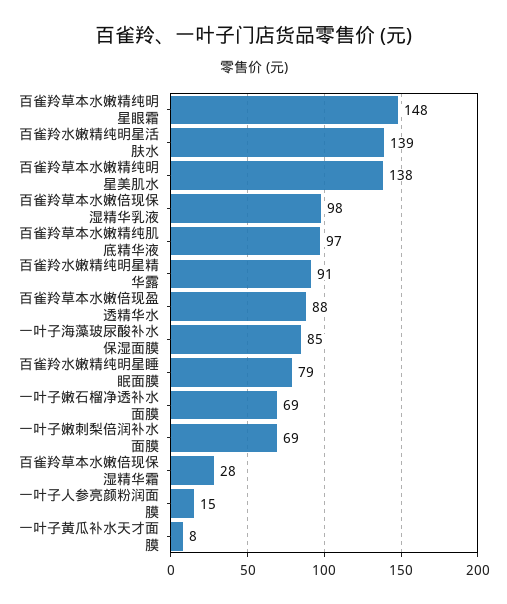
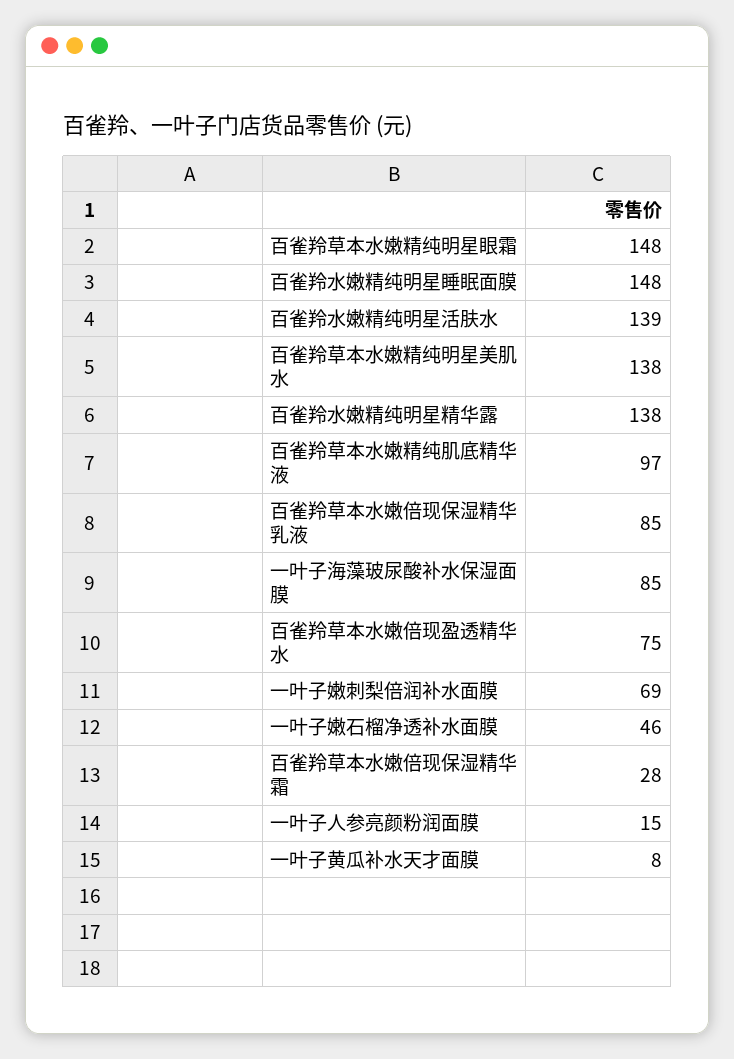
百雀羚草本水嫩倍现保湿精华乳液: 98 -> 85
百雀羚水嫩精纯明星精华露: 91 -> 138
百雀羚草本水嫩倍现盈透精华水: 88 -> 75
百雀羚水嫩精纯明星睡眠面膜: 79 -> 148
一叶子嫩石榴净透补水面膜: 69 -> 46

